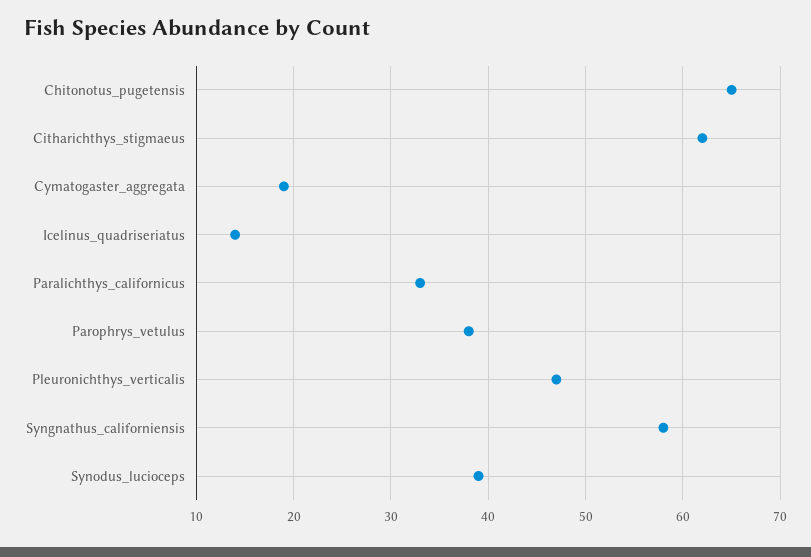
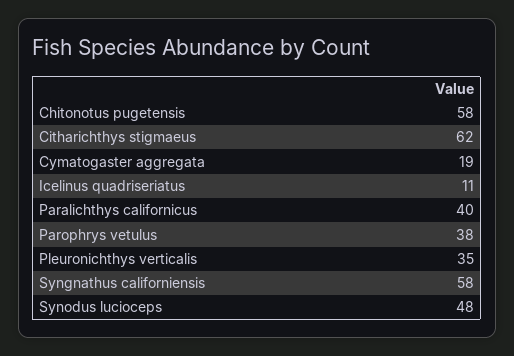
Chitonotus_pugetensis: 65 -> 58
Icelinus_quadriseriatus: 14 -> 11
Paralichthys_californicus: 33 -> 40
Pleuronichthys_verticalis: 47 -> 35
Synodus_lucioceps: 39 -> 48

